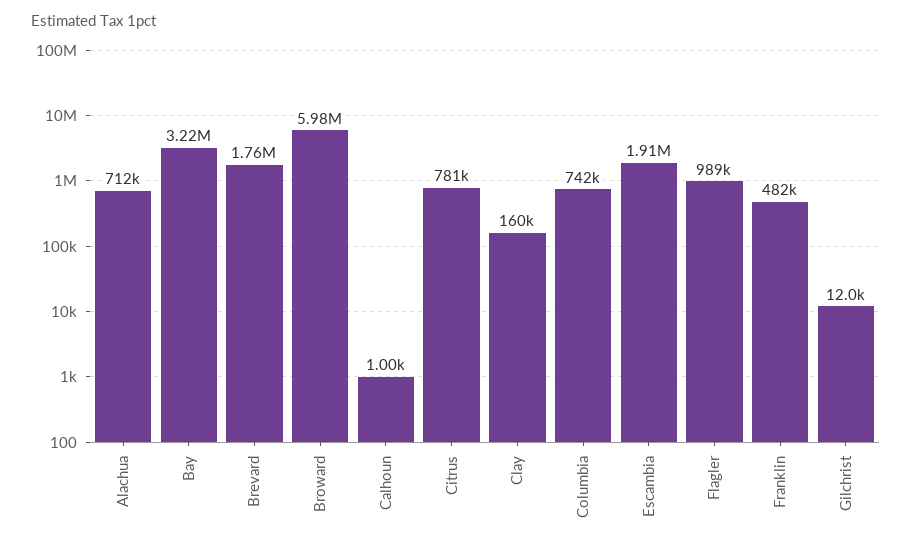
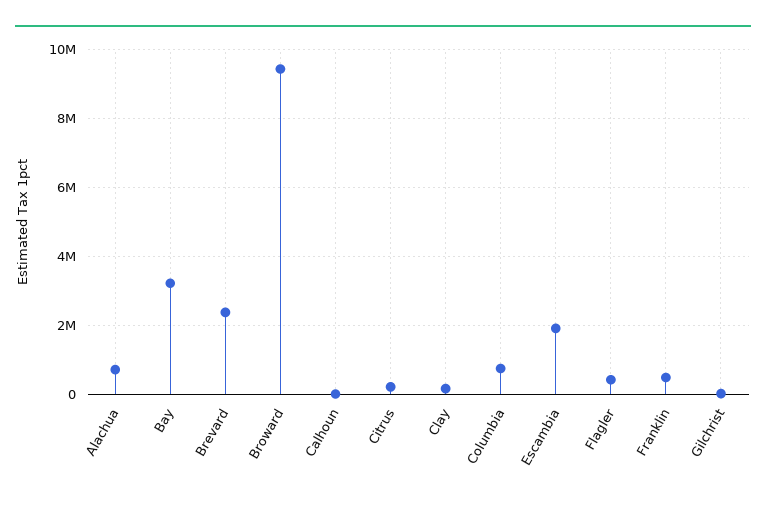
Brevard: 1760000 -> 2400000
Broward: 5980000 -> 9400000
Citrus: 781000 -> 200000
Flagler: 989000 -> 400000

